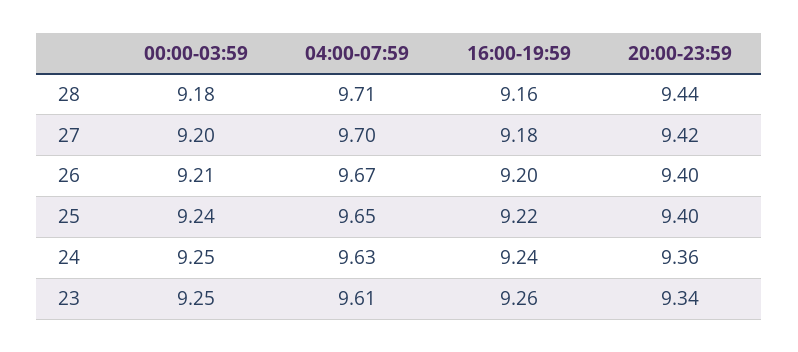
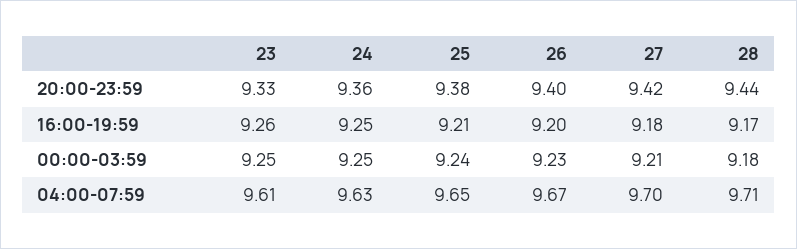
16:00-19:59, 28: 9.16 -> 9.17
00:00-03:59, 27: 9.2 -> 9.21
00:00-03:59, 26: 9.21 -> 9.23
16:00-19:59, 25: 9.22 -> 9.21
20:00-23:59, 25: 9.4 -> 9.38
16:00-19:59, 24: 9.24 -> 9.25
20:00-23:59, 23: 9.34 -> 9.33

